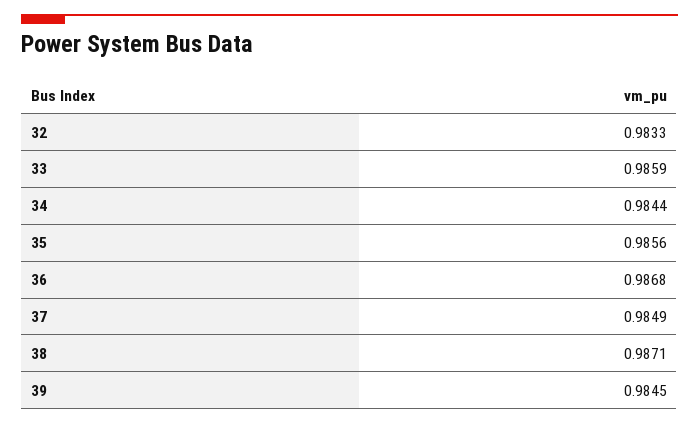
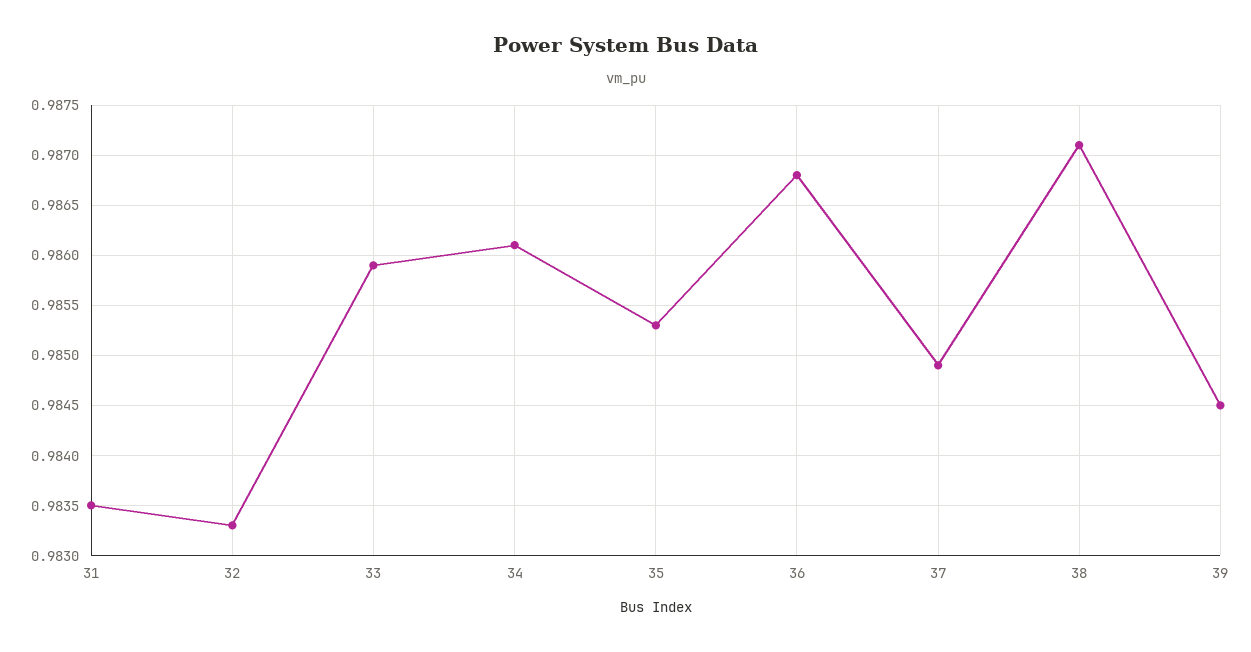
34: 0.9844 -> 0.9861
35: 0.9856 -> 0.9853
31: none -> 0.9835

